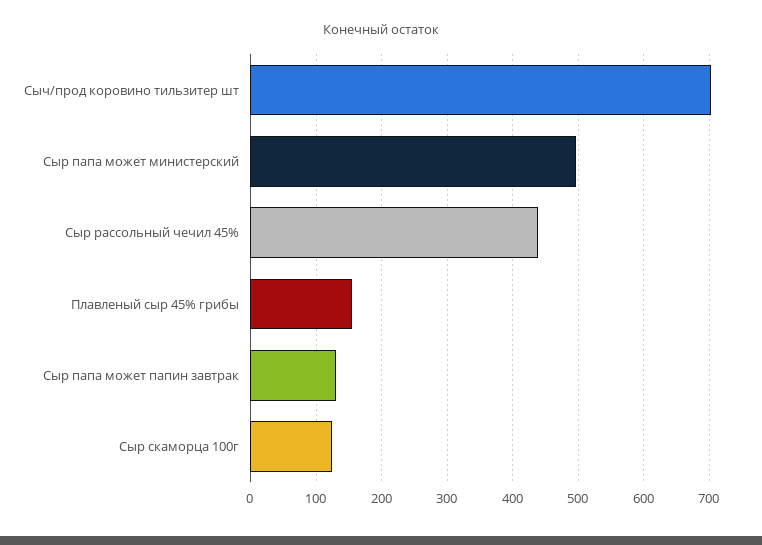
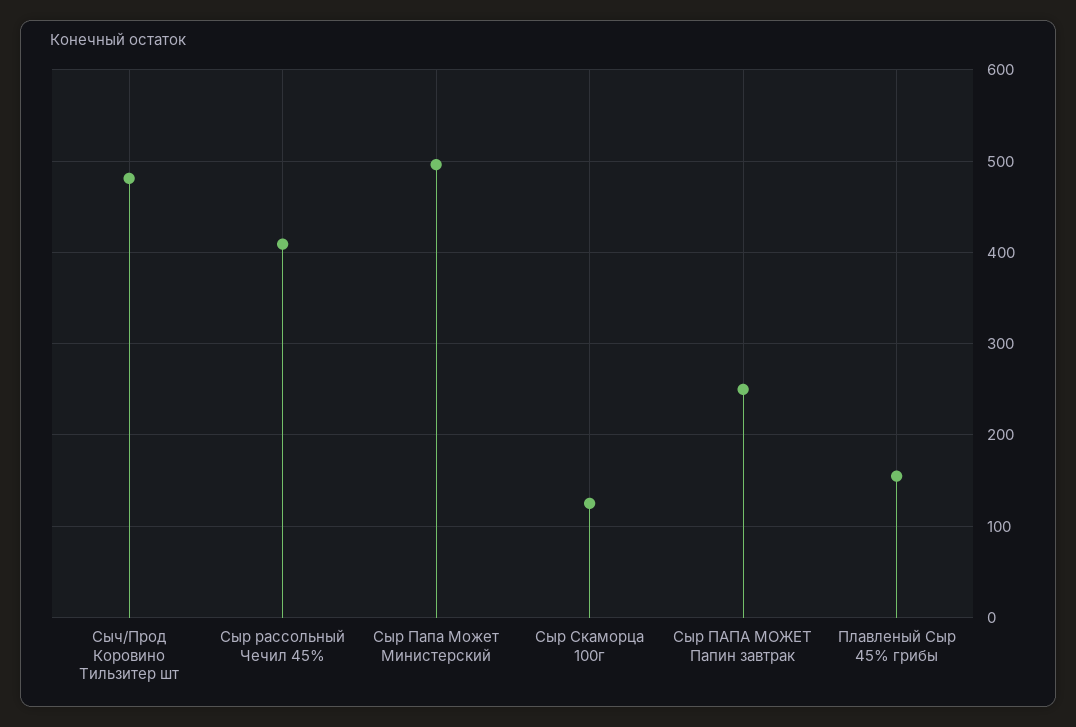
Сыч/прод коровино тильзитер шт: 700 -> 480
Сыр рассольный чечил 45%: 440 -> 410
Сыр папа может папин завтрак: 130 -> 250

